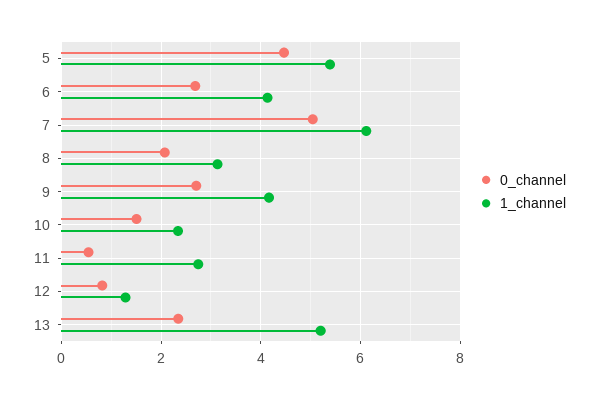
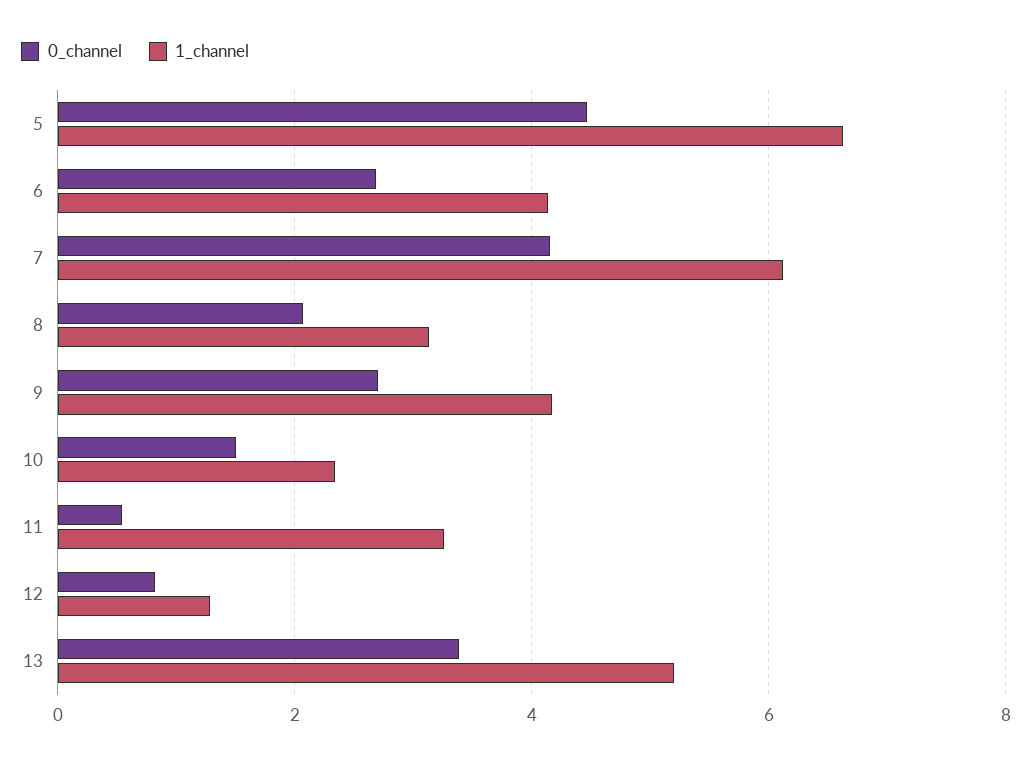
1_channel, 5: 5.4 -> 6.6
0_channel, 7: 5 -> 4.2
1_channel, 11: 2.8 -> 3.2
0_channel, 13: 2.4 -> 3.4

